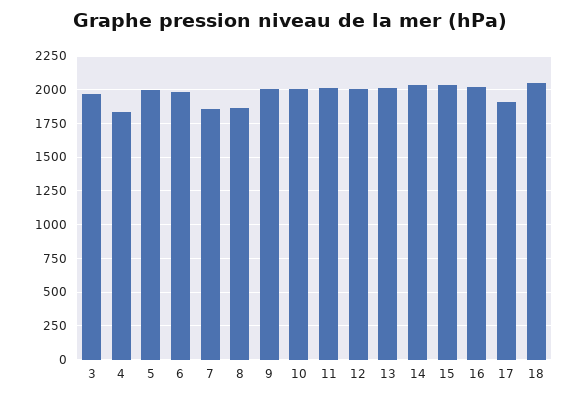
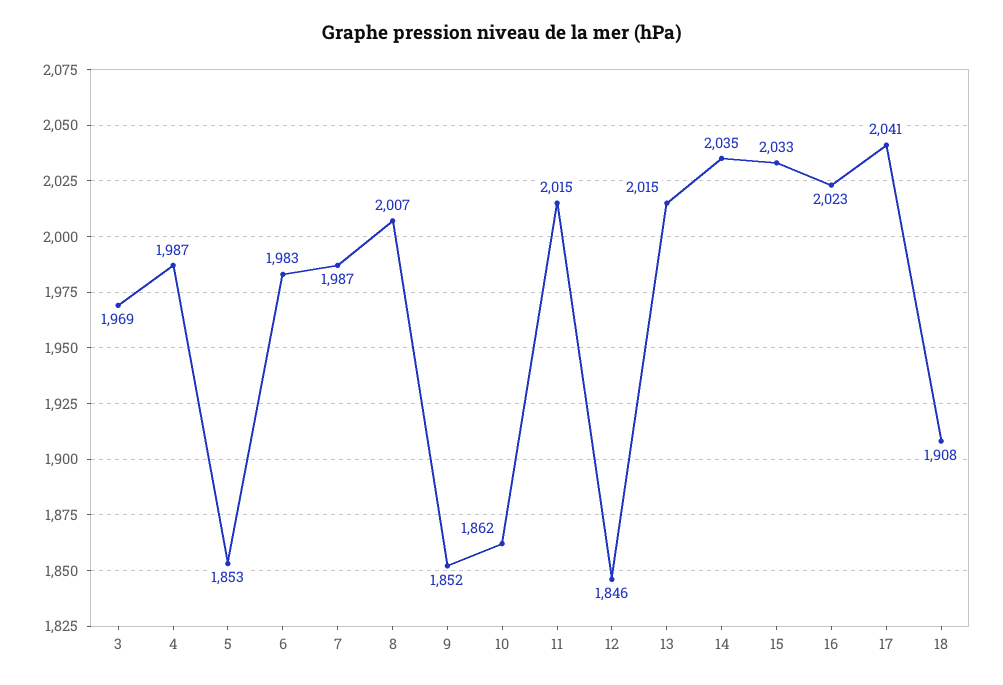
4: 1850 -> 1987
5: 2000 -> 1853
7: 1850 -> 1987
8: 1850 -> 2007
9: 2000 -> 1852
10: 2000 -> 1862
12: 2000 -> 1846
17: 1900 -> 2041
18: 2050 -> 1908

